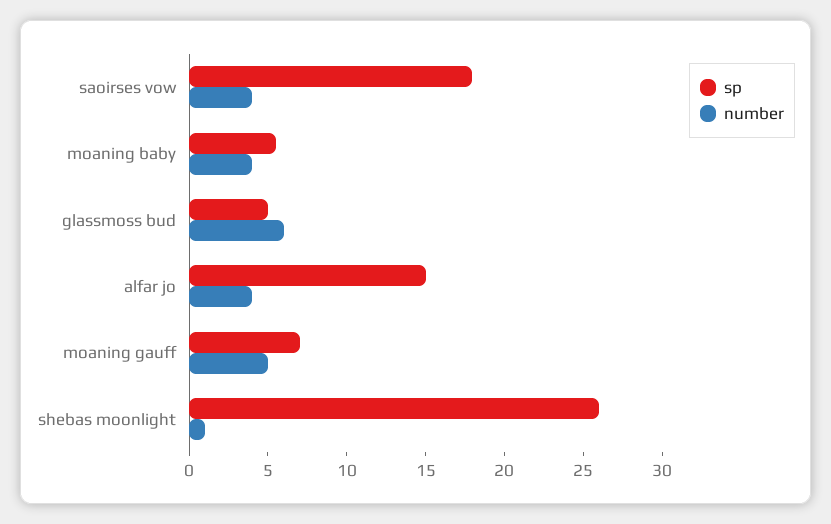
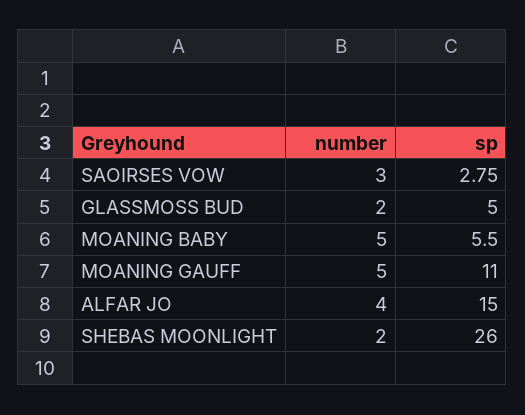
sp, saoirses vow: 18 -> 2.75
number, saoirses vow: 4 -> 3
number, moaning baby: 4 -> 5
number, glassmoss bud: 6 -> 2
sp, moaning gauff: 7 -> 11
number, shebas moonlight: 1 -> 2

